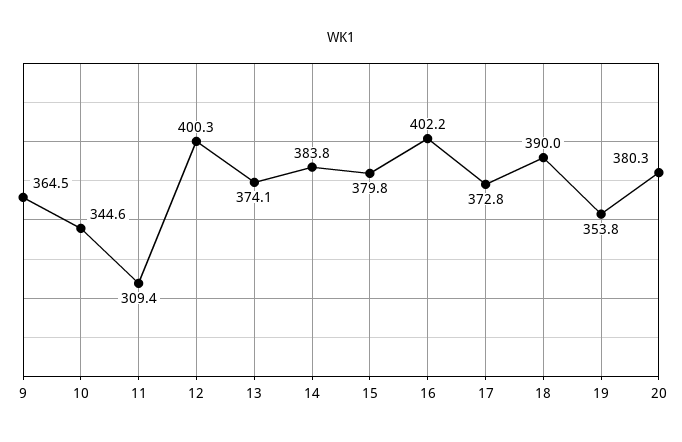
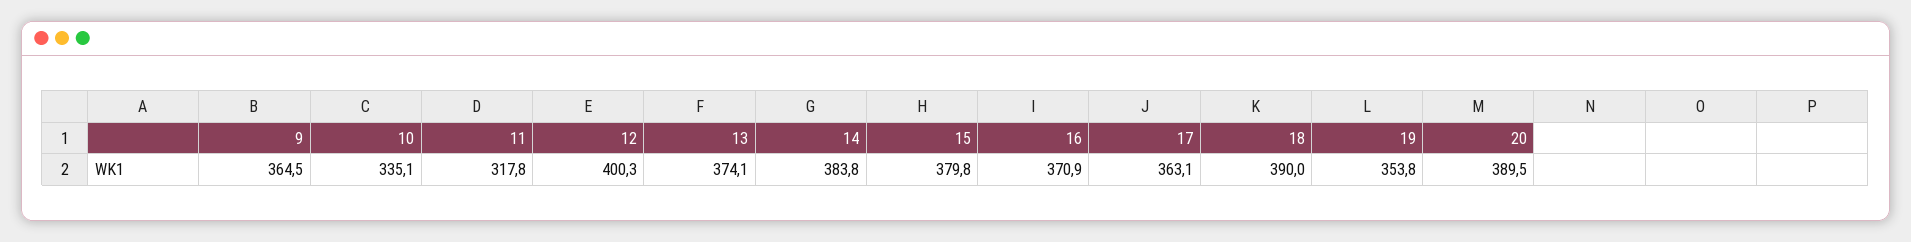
10: 344.6 -> 335.1
11: 309.4 -> 317.8
16: 402.2 -> 370.9
17: 372.8 -> 363.1
20: 380.3 -> 389.5

